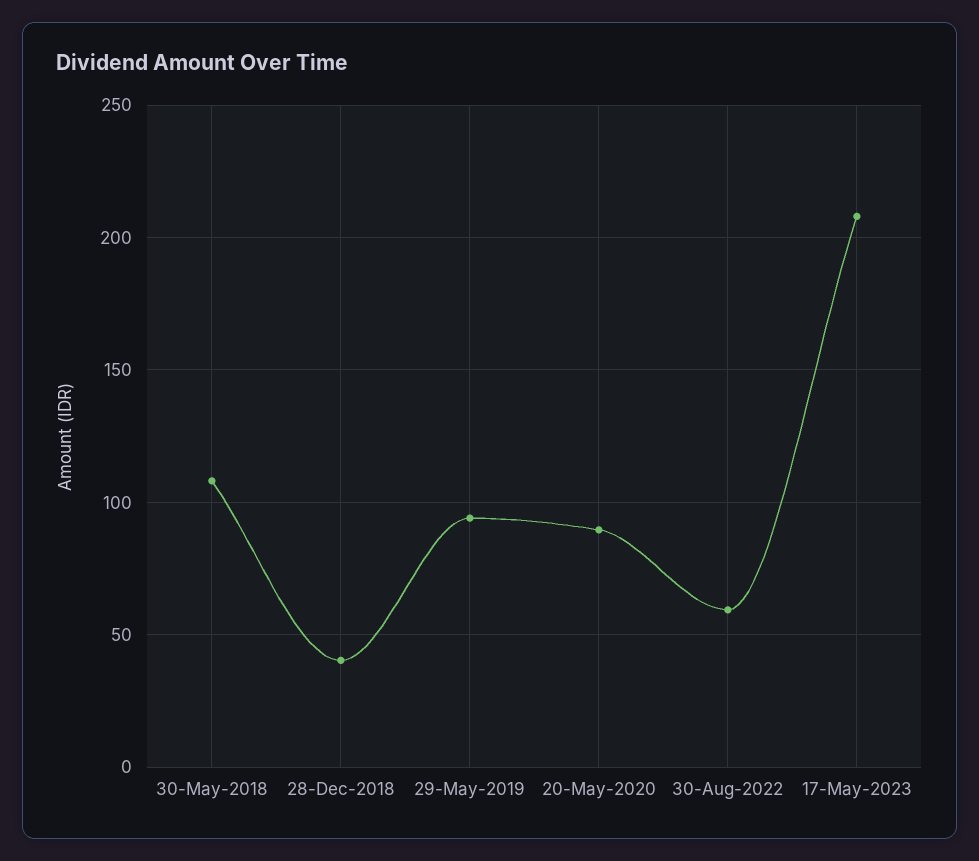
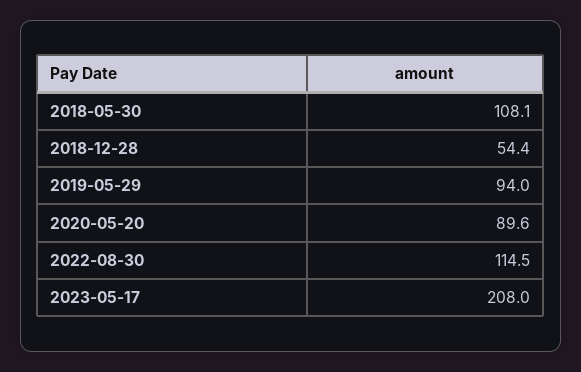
28-Dec-2018: 40 -> 54.4
30-Aug-2022: 60 -> 114.5

